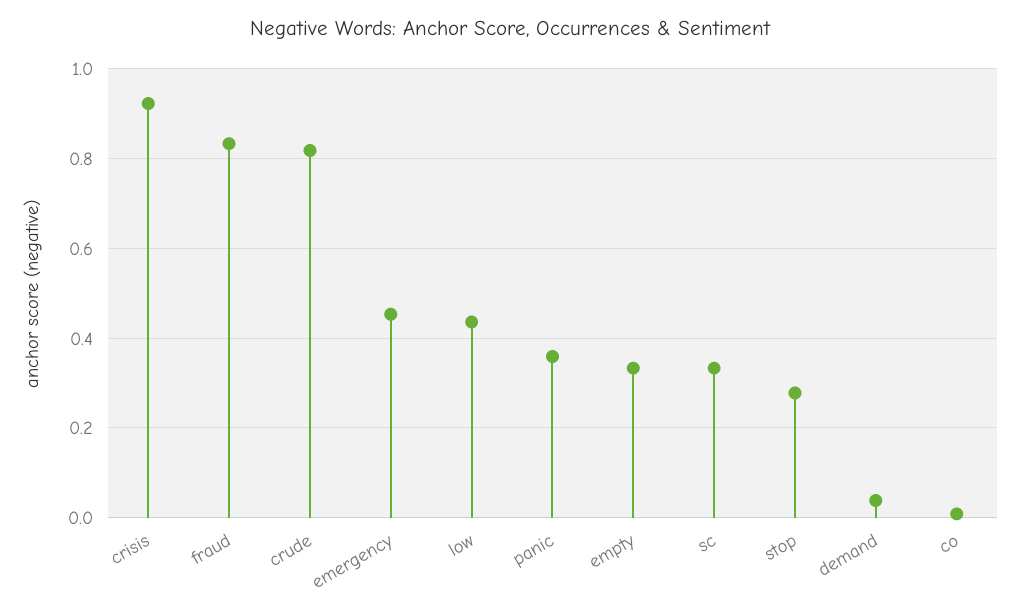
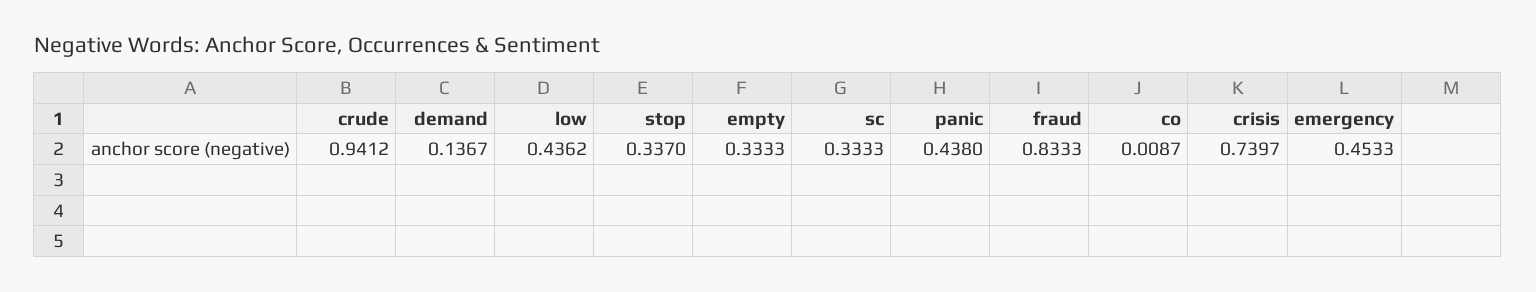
crisis: 0.92 -> 0.7397
crude: 0.82 -> 0.9412
panic: 0.36 -> 0.438
stop: 0.28 -> 0.337
demand: 0.04 -> 0.1367

